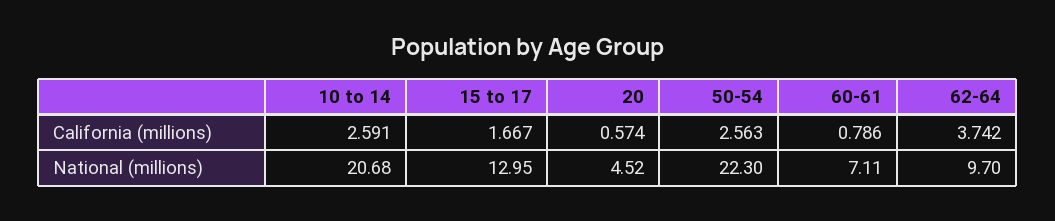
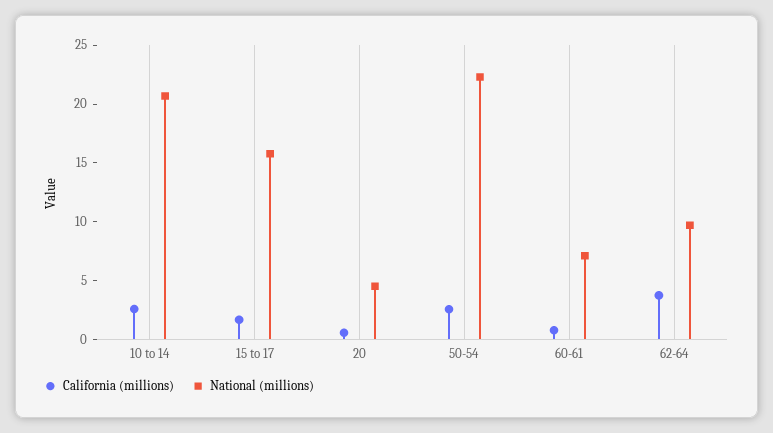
National (millions), 15 to 17: 12.95 -> 16

